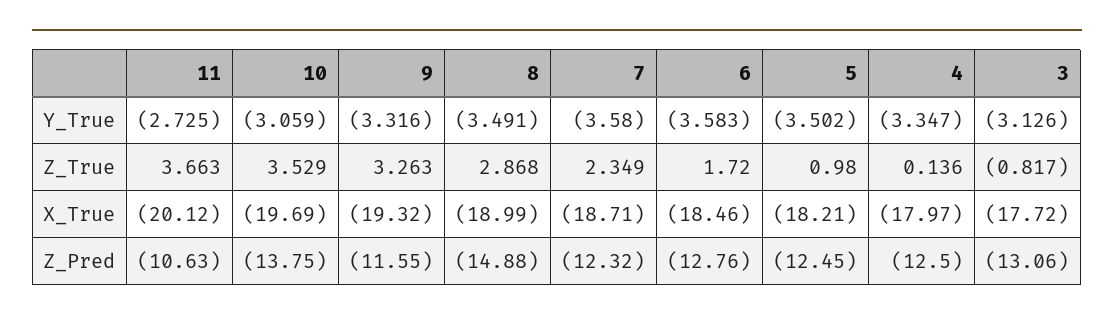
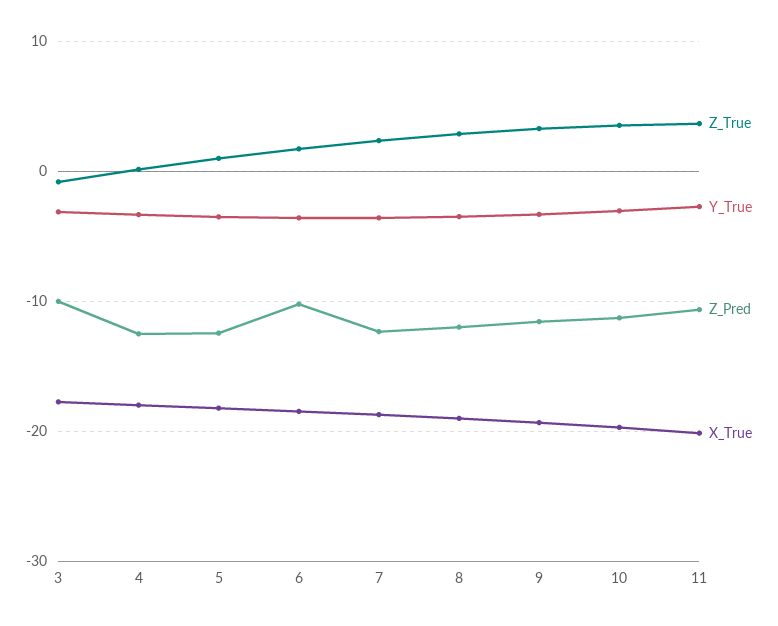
Z_Pred, 10: -13.75 -> -11
Z_Pred, 8: -14.88 -> -12
Z_Pred, 6: -12.76 -> -10
Z_Pred, 3: -13.06 -> -10

